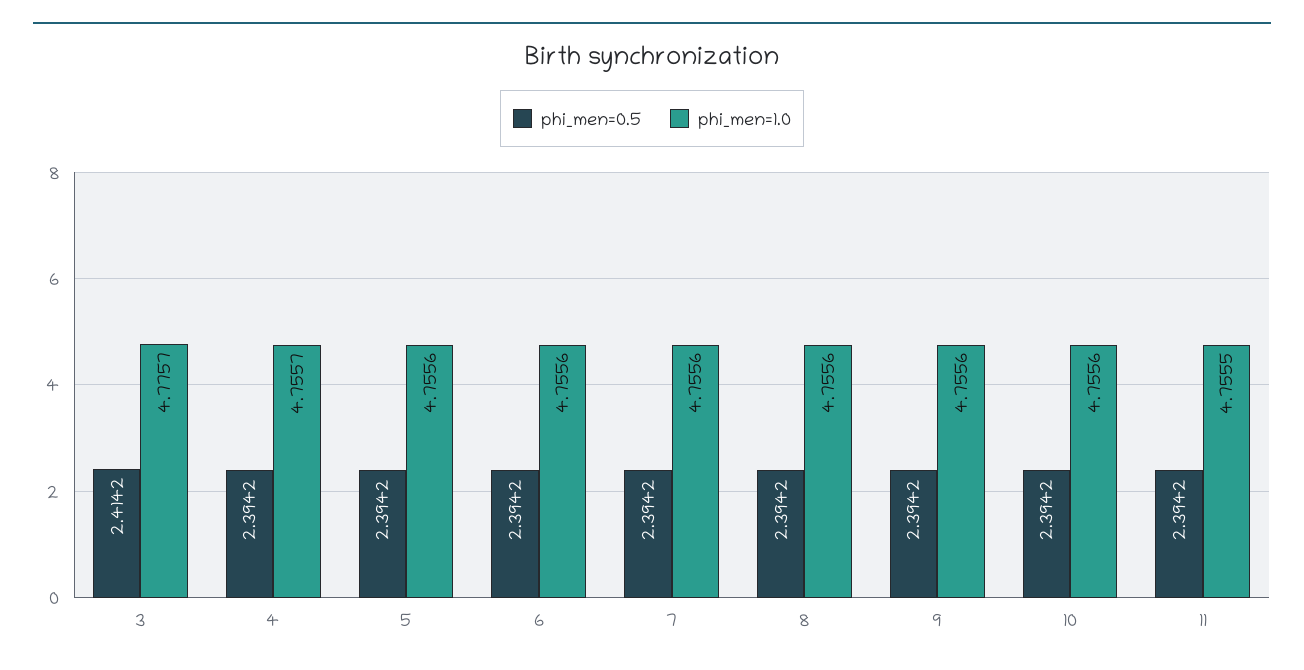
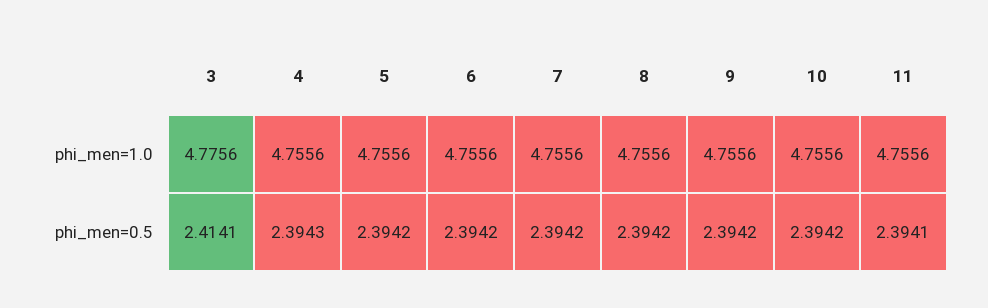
phi_men=0.5, 3: 2.4142 -> 2.4141
phi_men=1.0, 3: 4.7757 -> 4.7756
phi_men=0.5, 4: 2.3942 -> 2.3943
phi_men=1.0, 4: 4.7557 -> 4.7556
phi_men=0.5, 11: 2.3942 -> 2.3941
phi_men=1.0, 11: 4.7555 -> 4.7556

